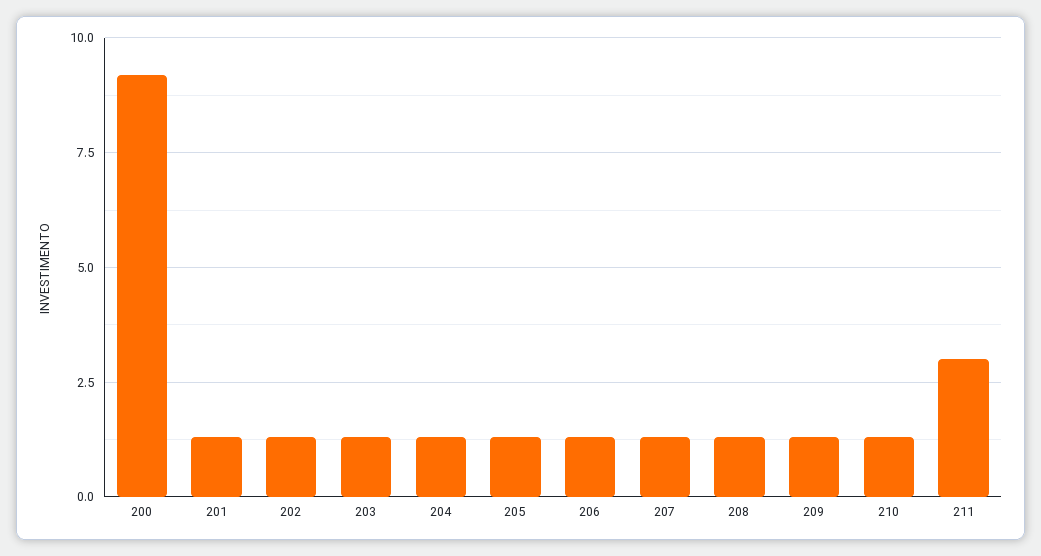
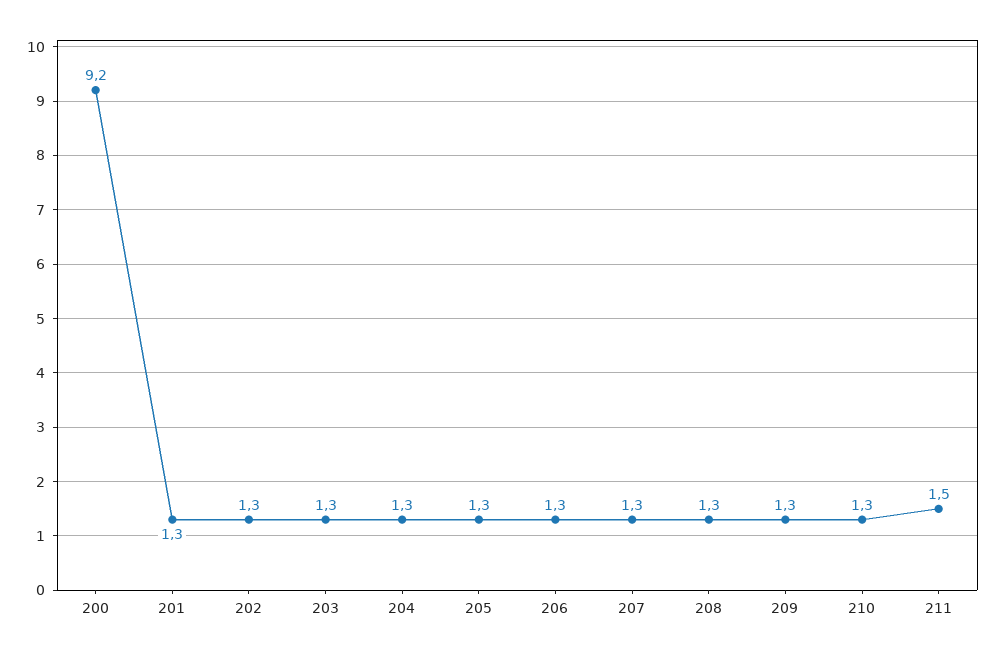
211: 3 -> 1.5

